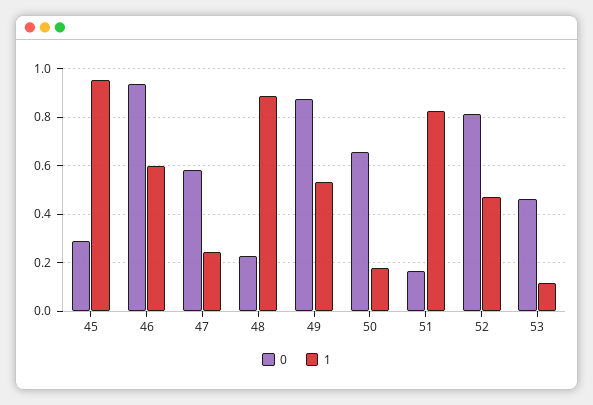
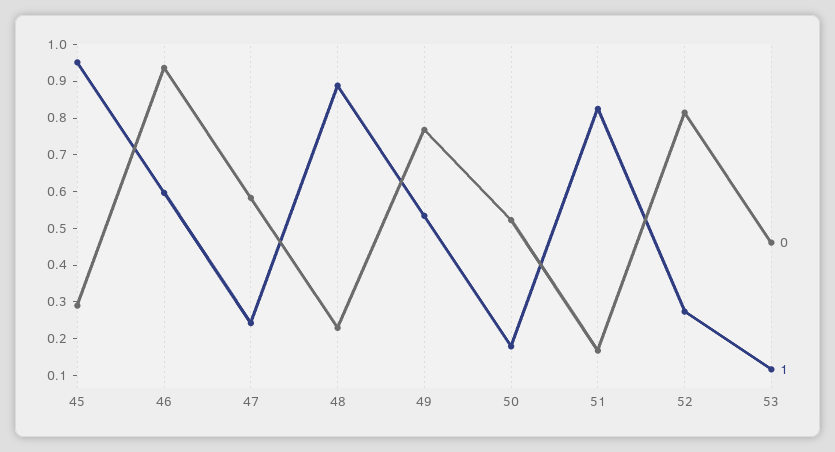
0, 49: 0.875 -> 0.775
0, 50: 0.65 -> 0.525
1, 52: 0.475 -> 0.275

